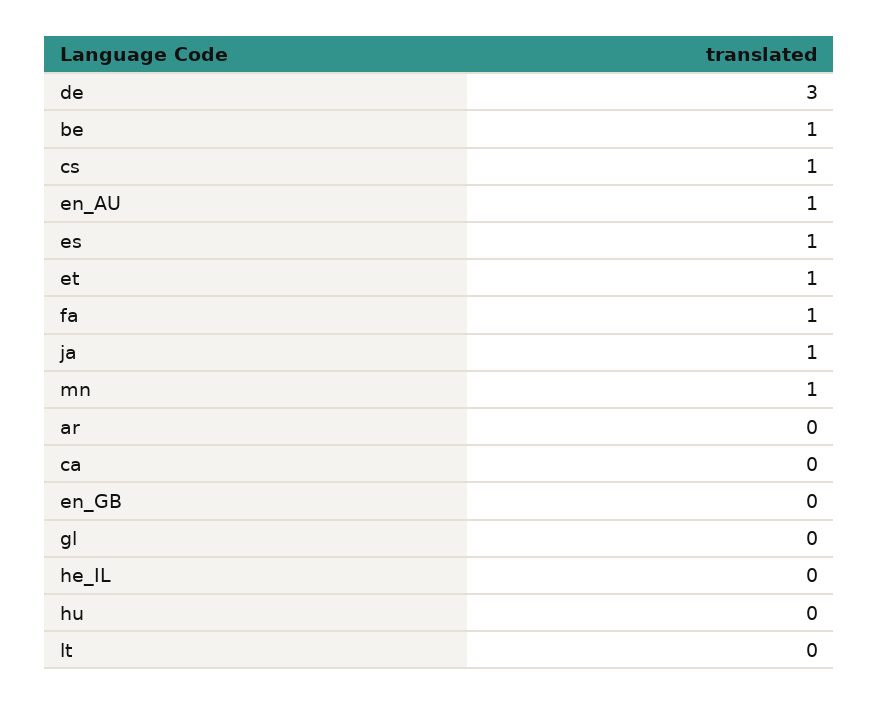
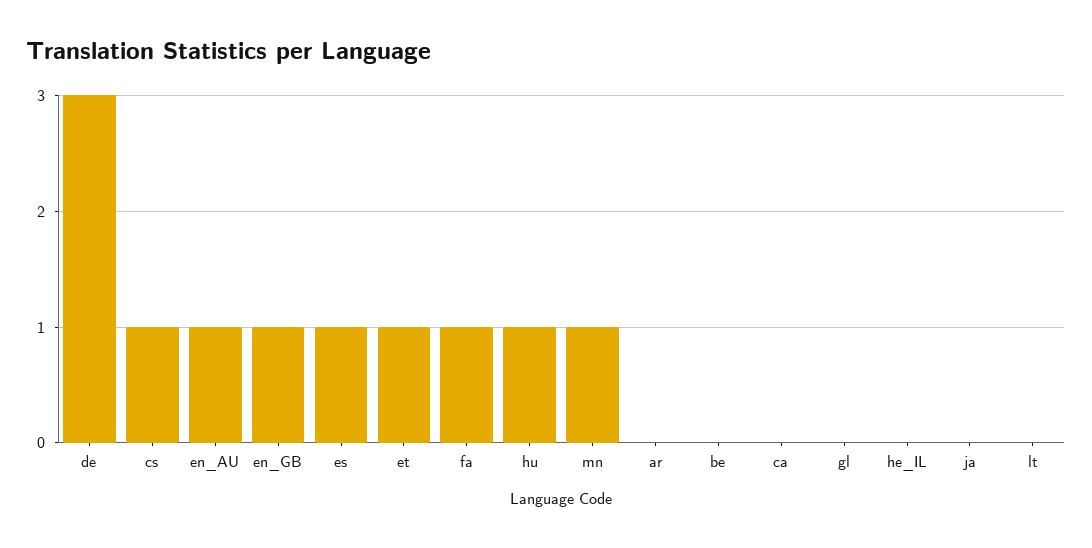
be: 1 -> 0
ja: 1 -> 0
en_GB: 0 -> 1
hu: 0 -> 1

